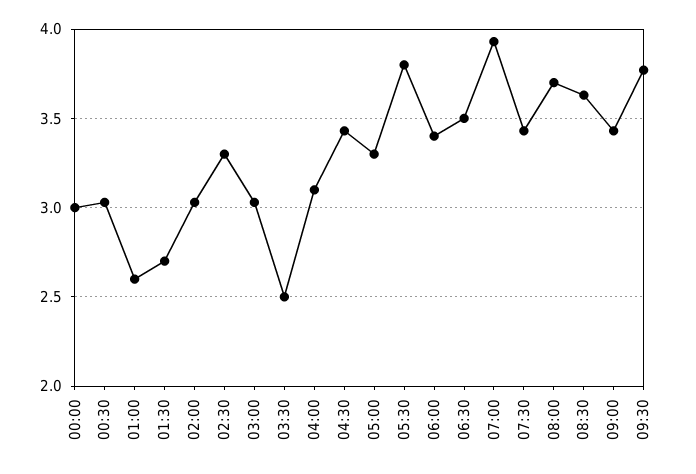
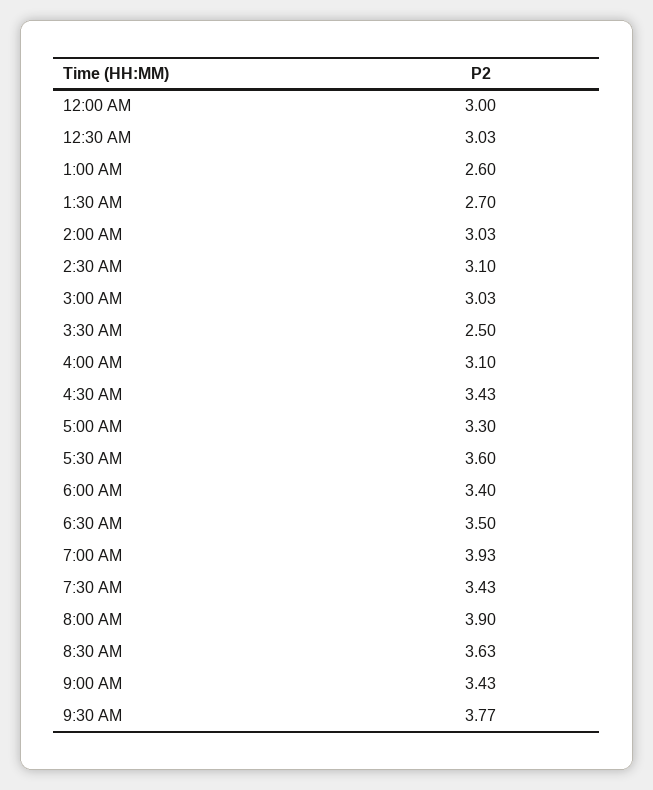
02:30: 3.3 -> 3.1
05:30: 3.8 -> 3.6
08:00: 3.7 -> 3.9

